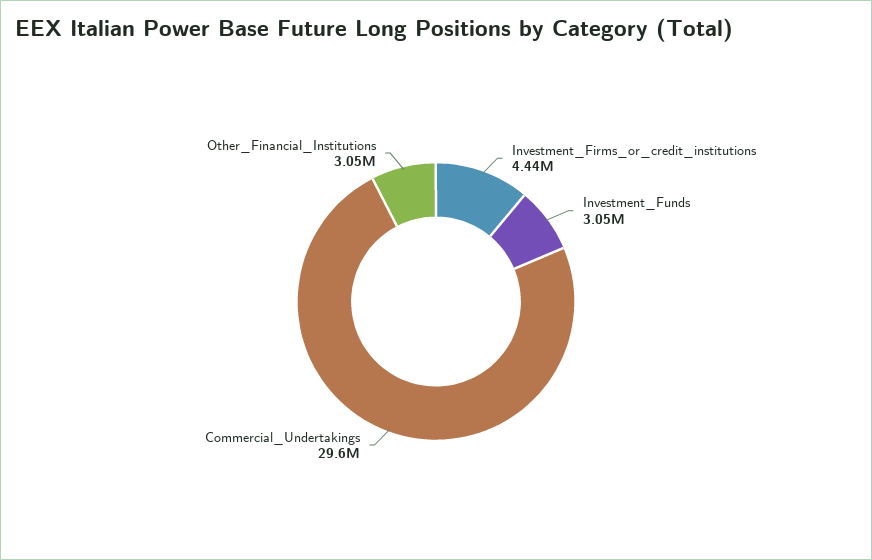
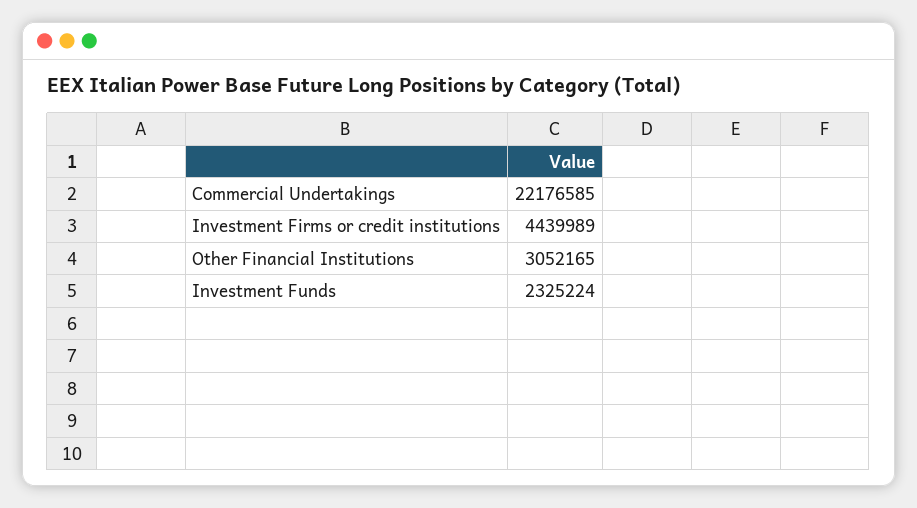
Investment_Funds: 3050000 -> 2325224
Commercial_Undertakings: 29600000 -> 22176585

